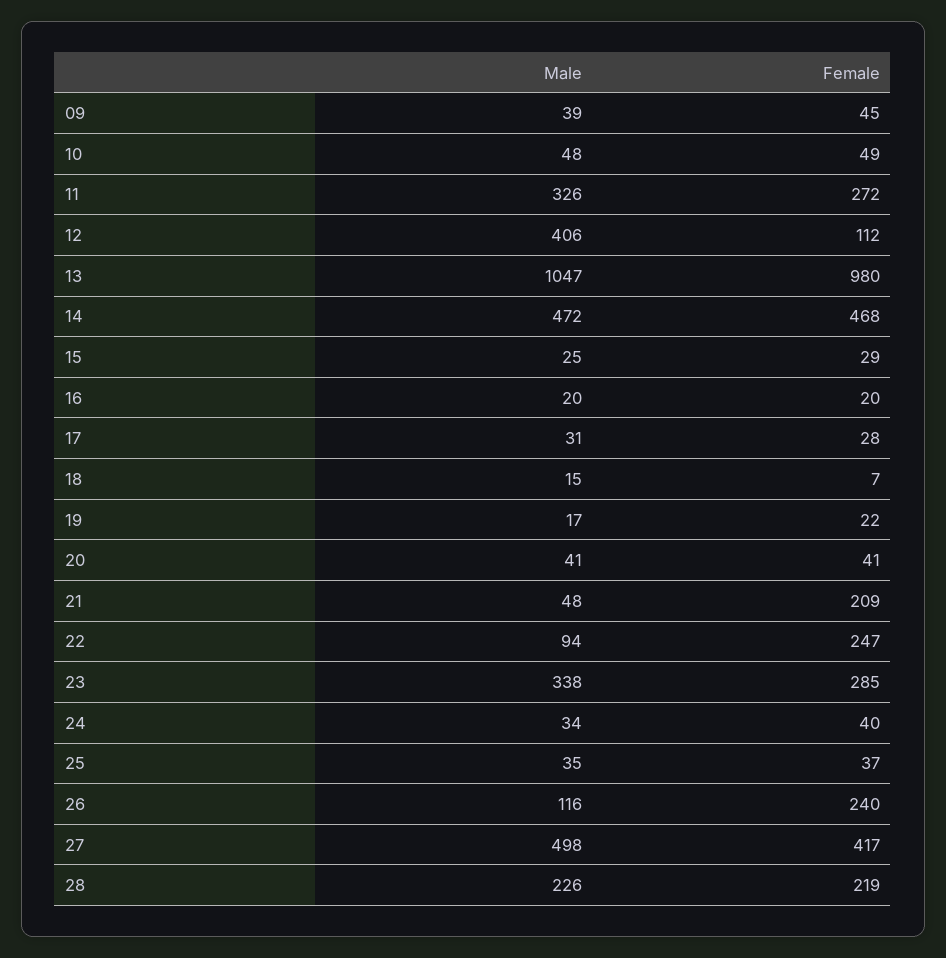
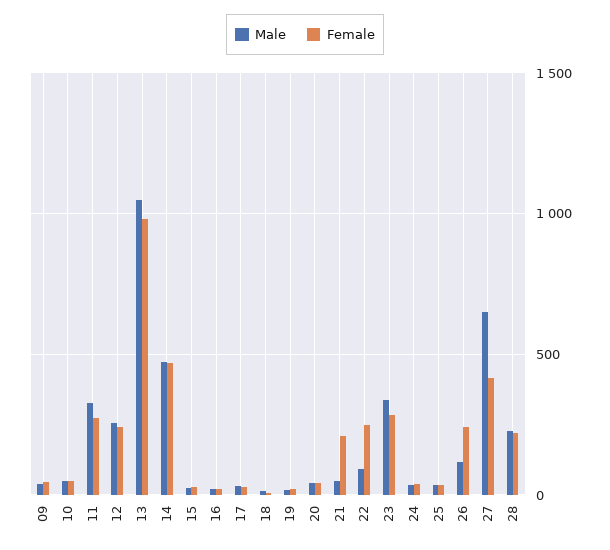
Male, 12: 406 -> 250
Female, 12: 112 -> 250
Male, 27: 498 -> 650

